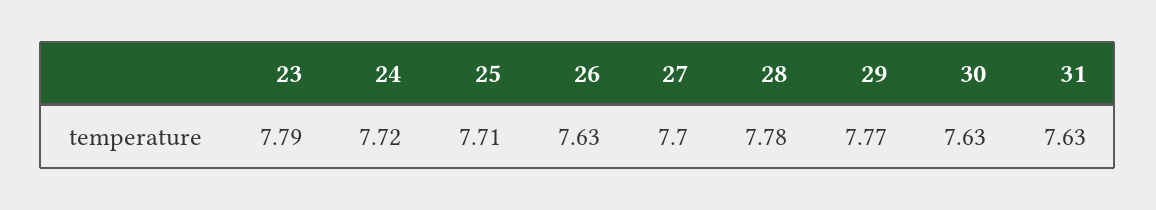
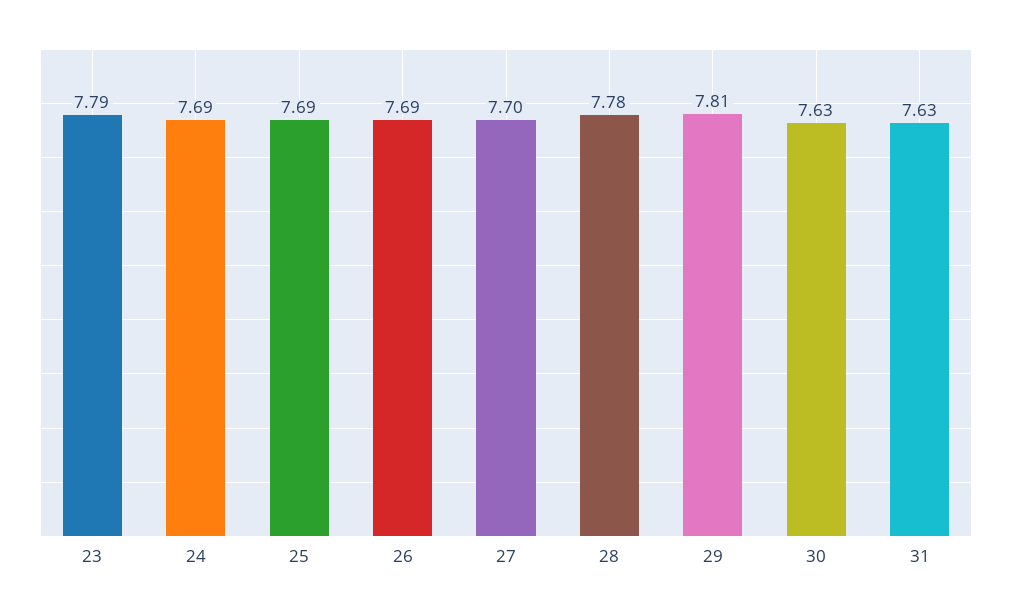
24: 7.72 -> 7.69
25: 7.71 -> 7.69
26: 7.63 -> 7.69
29: 7.77 -> 7.81

